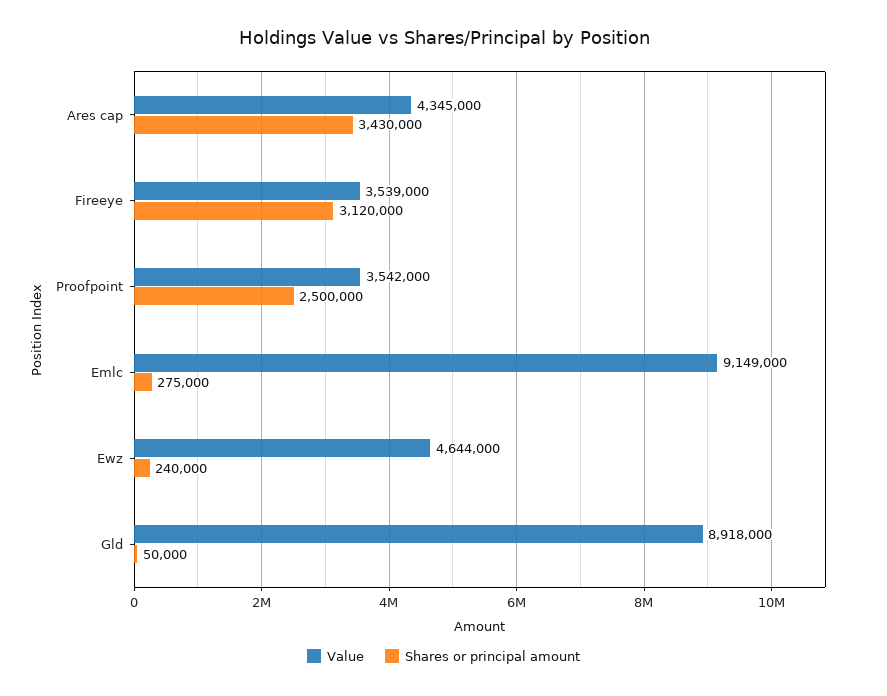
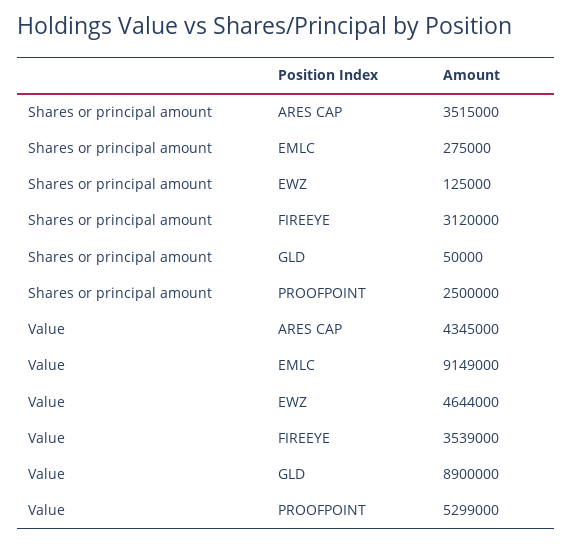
Shares or principal amount, Ares cap: 3430000 -> 3515000
Value, Proofpoint: 3542000 -> 5299000
Shares or principal amount, Ewz: 240000 -> 125000
Value, Gld: 8918000 -> 8900000

